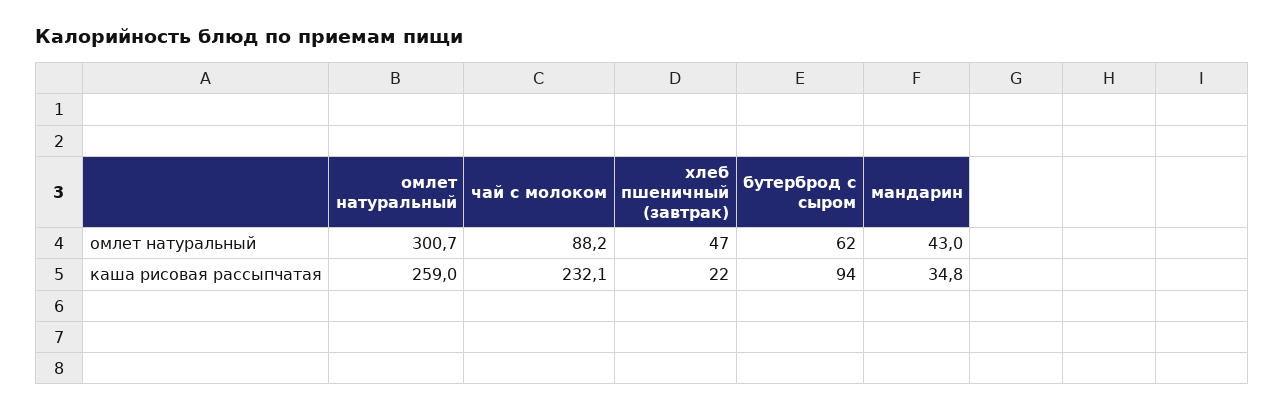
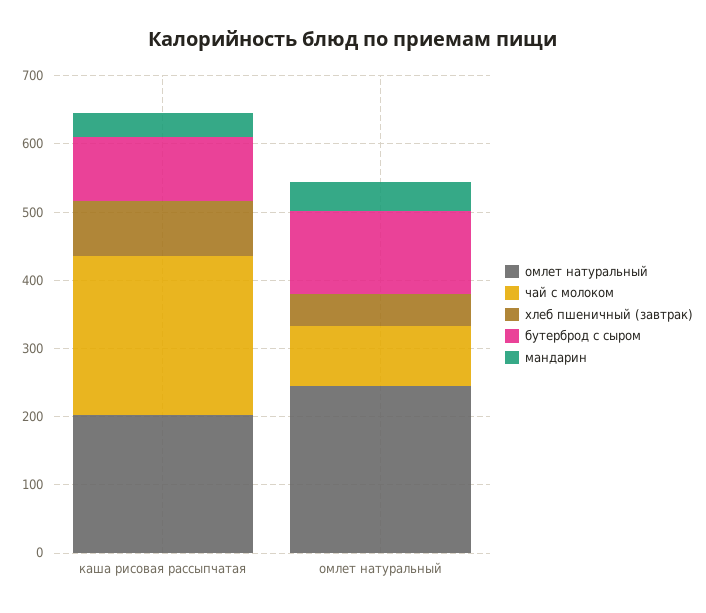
омлет натуральный, омлет натуральный: 300.7 -> 240
бутерброд с сыром, омлет натуральный: 62 -> 120
омлет натуральный, каша рисовая рассыпчатая: 259 -> 200
хлеб пшеничный (завтрак), каша рисовая рассыпчатая: 22 -> 80

